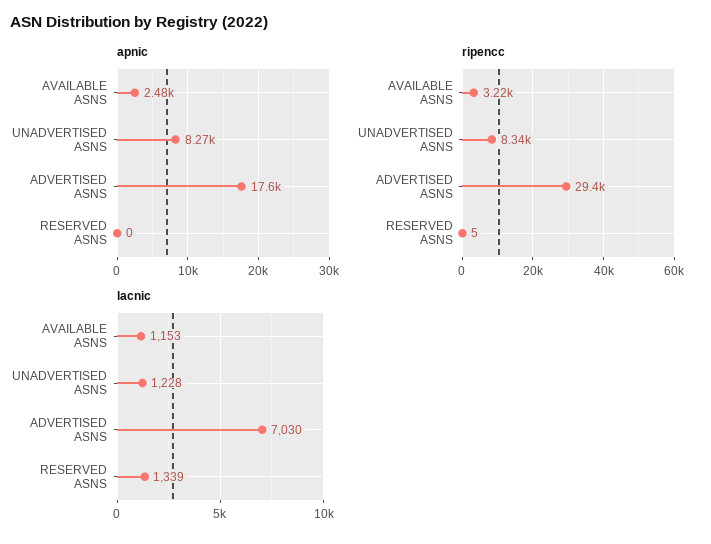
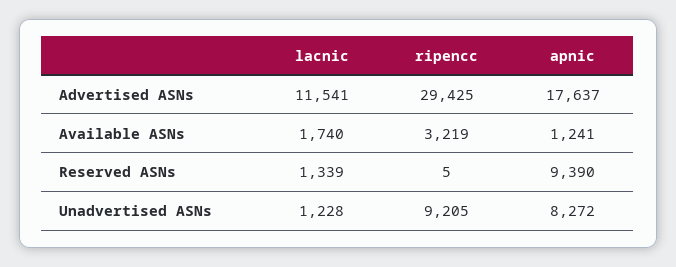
apnic, AVAILABLE ASNS: 2480 -> 1241
apnic, RESERVED ASNS: 0 -> 9390
ripencc, UNADVERTISED ASNS: 8340 -> 9205
lacnic, AVAILABLE ASNS: 1153 -> 1740
lacnic, ADVERTISED ASNS: 7030 -> 11541

